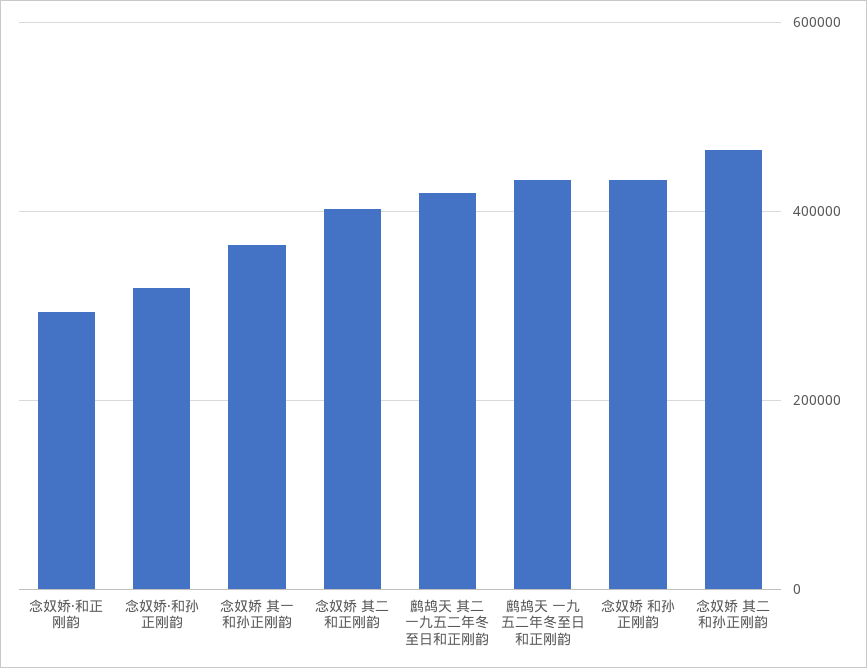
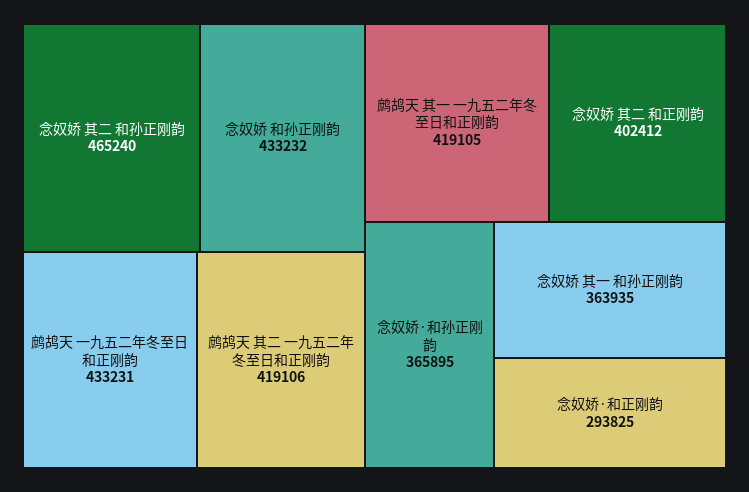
念奴娇·和孙正刚韵: 320000 -> 365895
鹧鸪天 其一 一九五二年冬至日和正刚韵: none -> 419105

